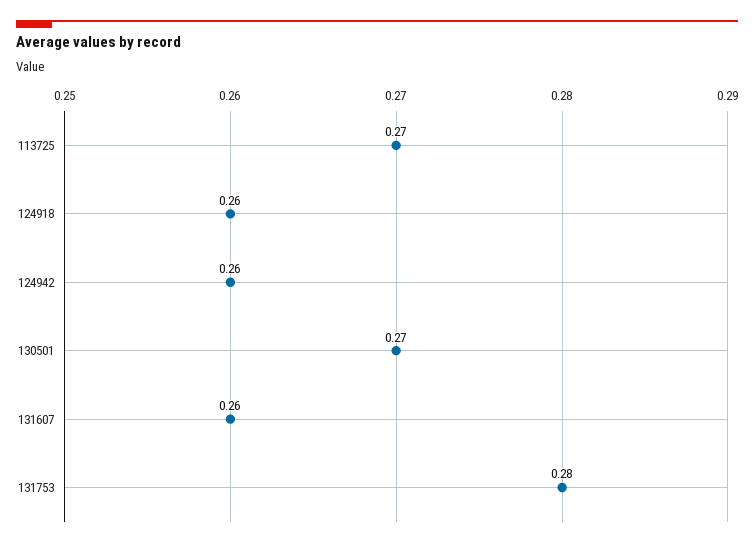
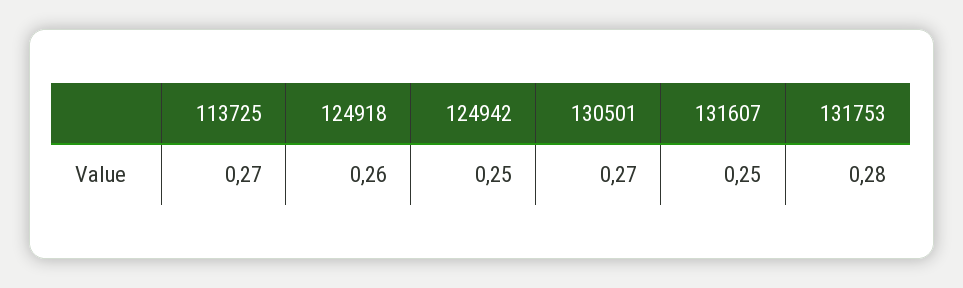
124942: 0.26 -> 0.25
131607: 0.26 -> 0.25

